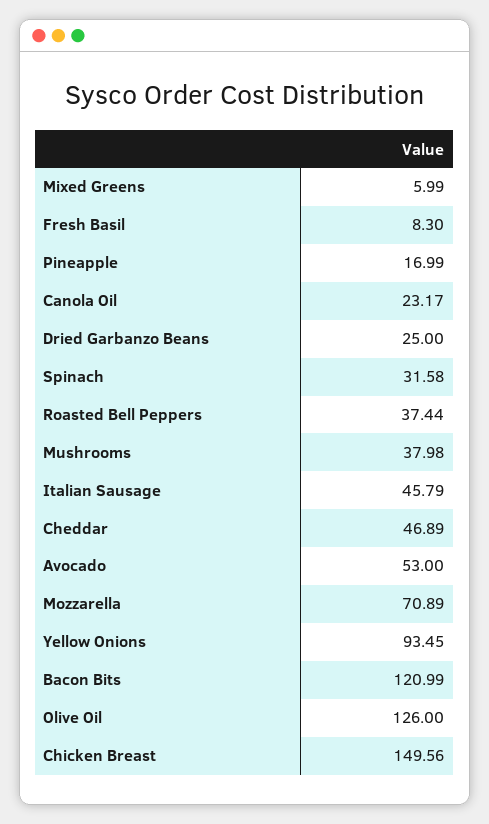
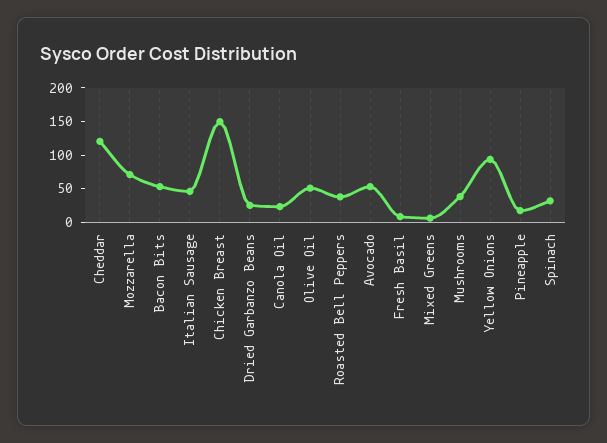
Cheddar: 46.89 -> 125
Bacon Bits: 120.99 -> 50
Olive Oil: 126 -> 50

